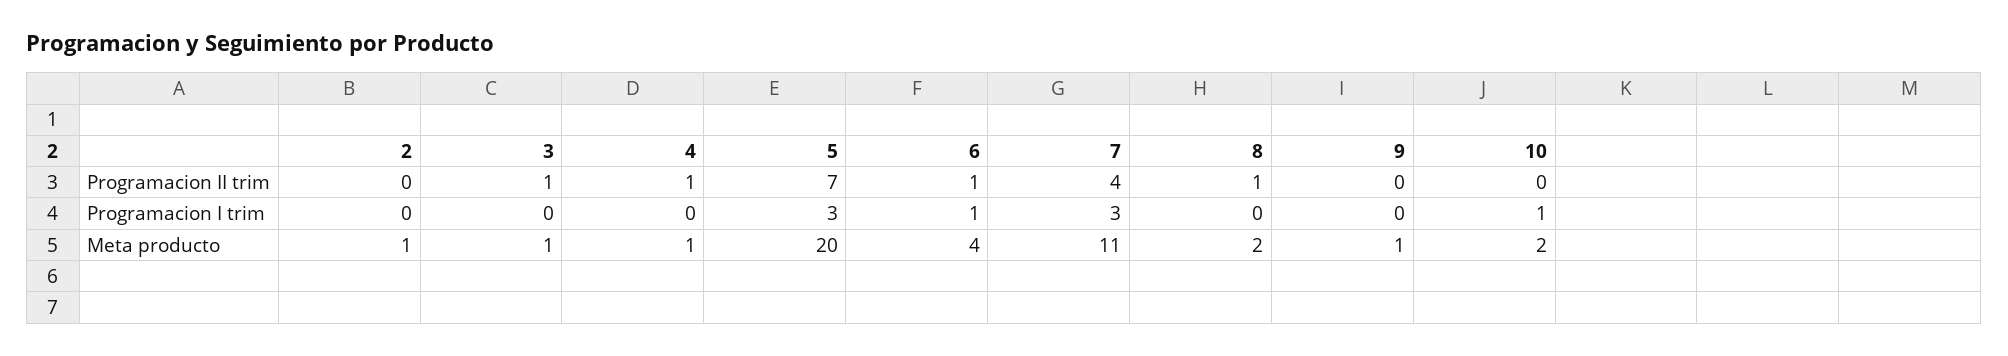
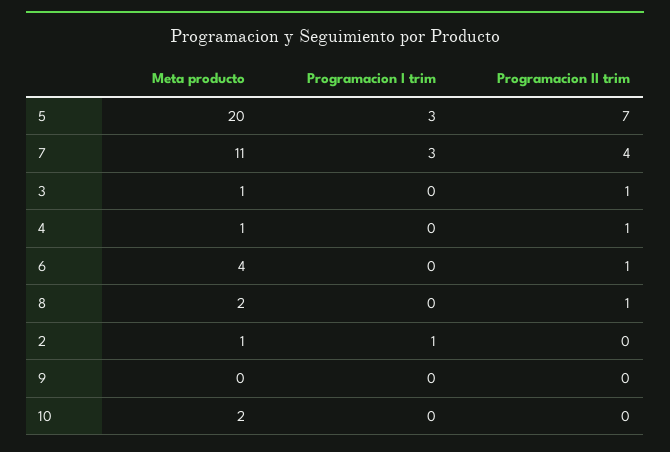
2, Programacion I trim: 0 -> 1
6, Programacion I trim: 1 -> 0
10, Programacion I trim: 1 -> 0
9, Meta producto: 1 -> 0

